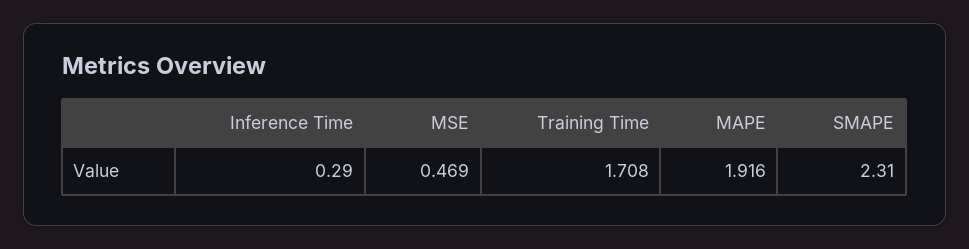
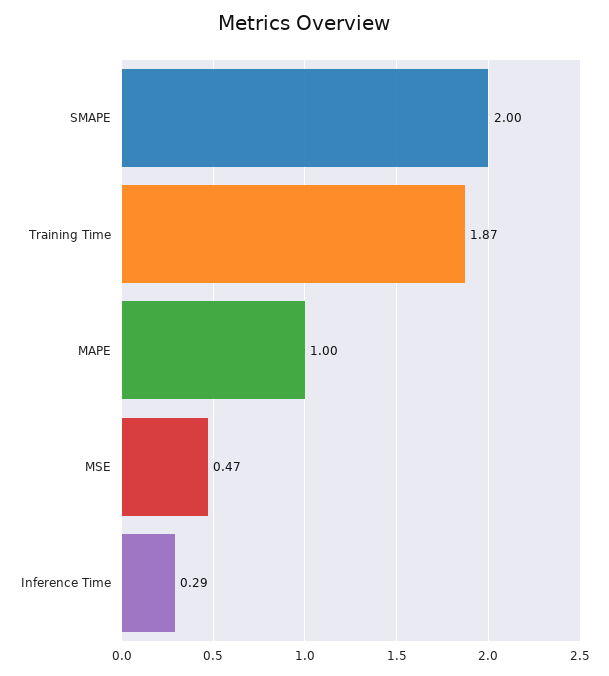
Training Time: 1.708 -> 1.87
MAPE: 1.916 -> 1
SMAPE: 2.31 -> 2

